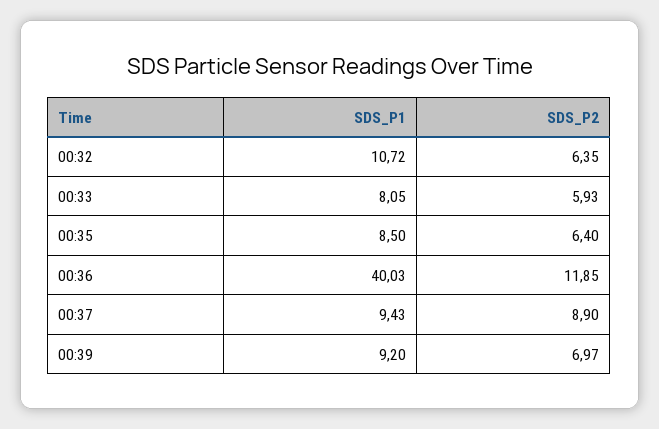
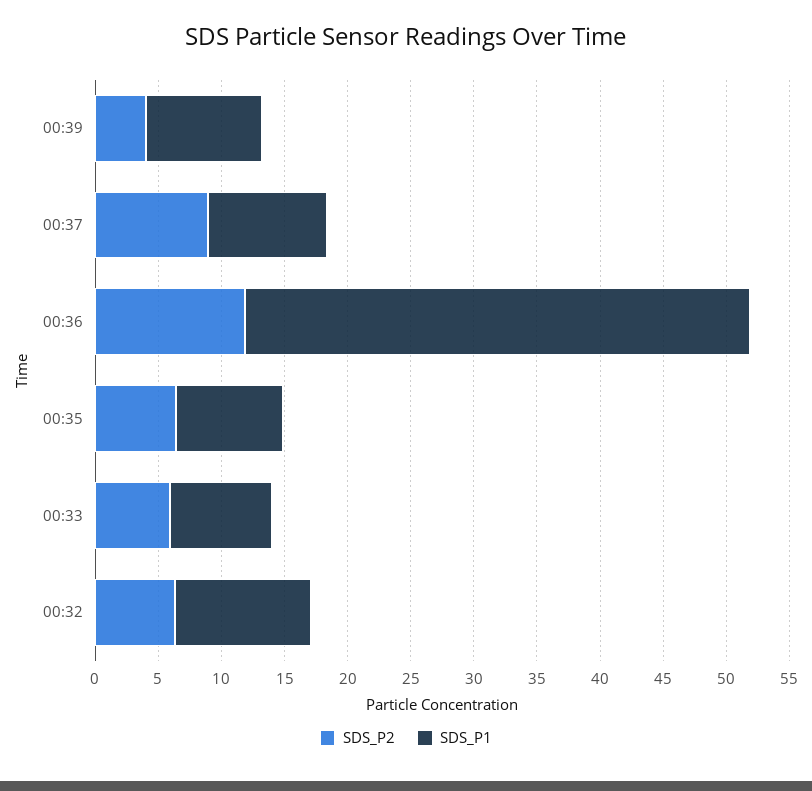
SDS_P2, 00:39: 6.97 -> 4

